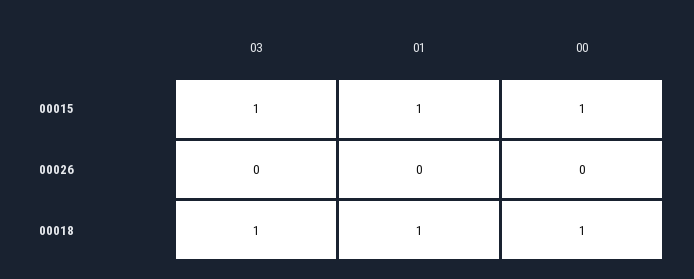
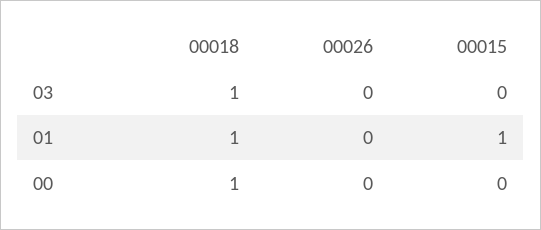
03, 00015: 1 -> 0
00, 00015: 1 -> 0

